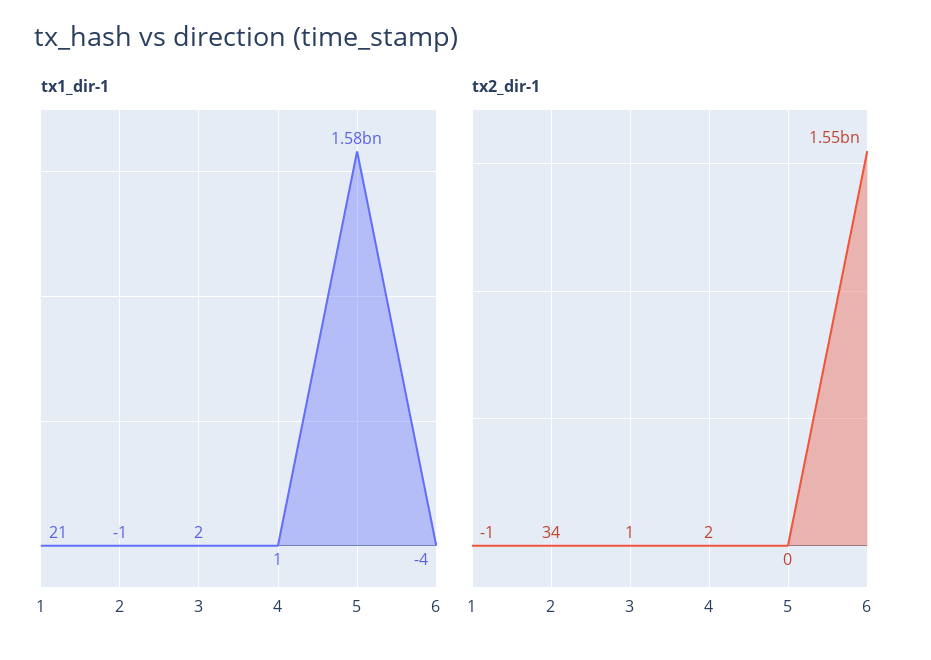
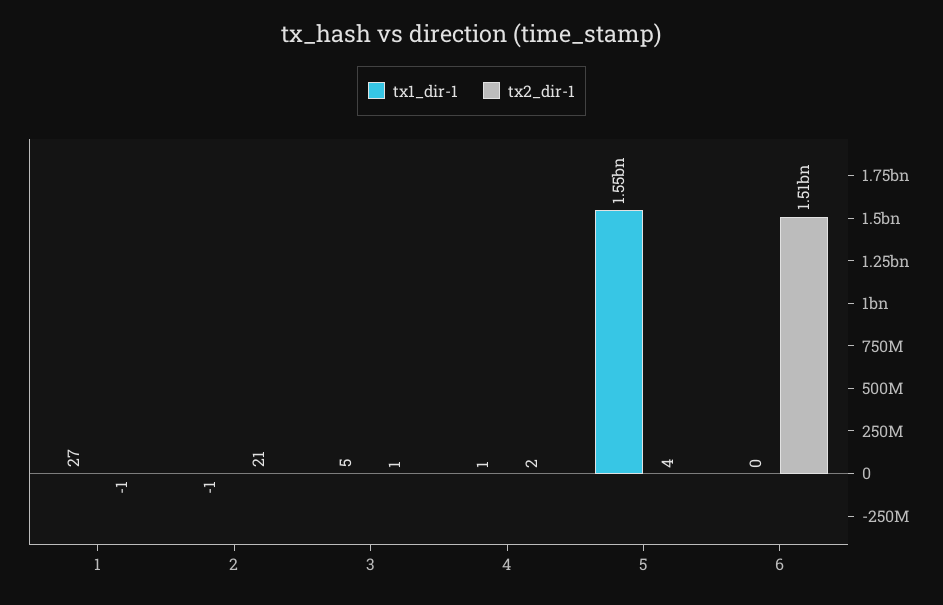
tx1_dir-1, 1: 21 -> 27
tx1_dir-1, 3: 2 -> 5
tx1_dir-1, 5: 1580000000 -> 1550000000
tx1_dir-1, 6: -4 -> 0
tx2_dir-1, 2: 34 -> 21
tx2_dir-1, 5: 0 -> 4
tx2_dir-1, 6: 1550000000 -> 1510000000

